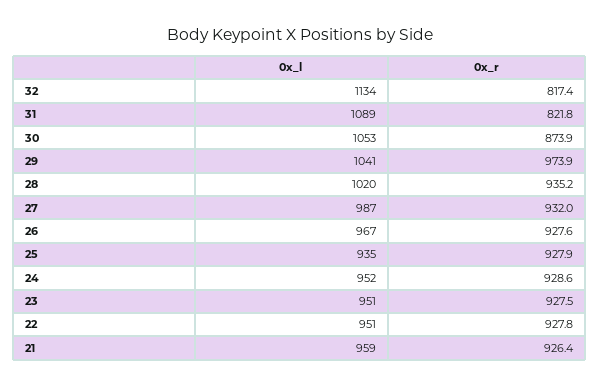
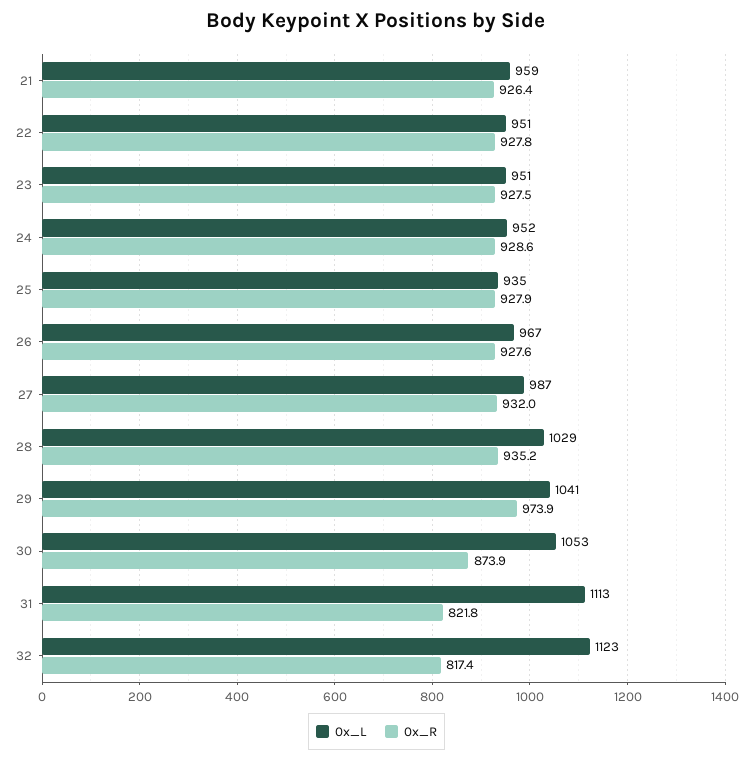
0x_l, 32: 1134 -> 1123
0x_l, 31: 1089 -> 1113
0x_l, 28: 1020 -> 1029

